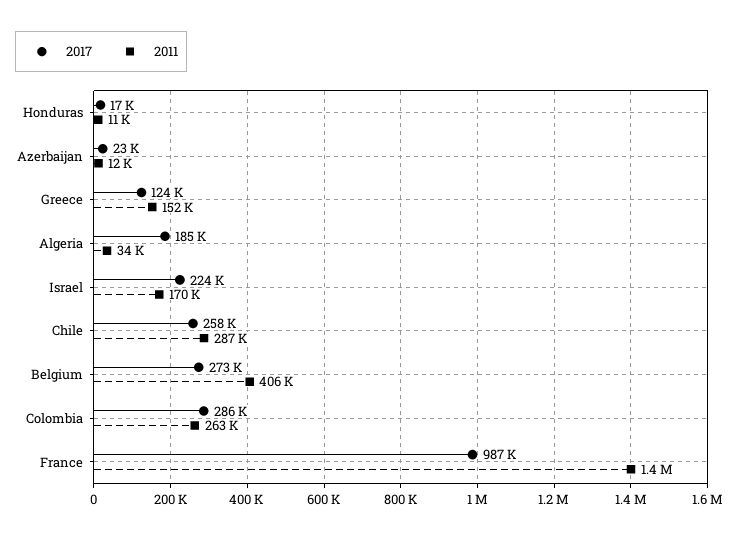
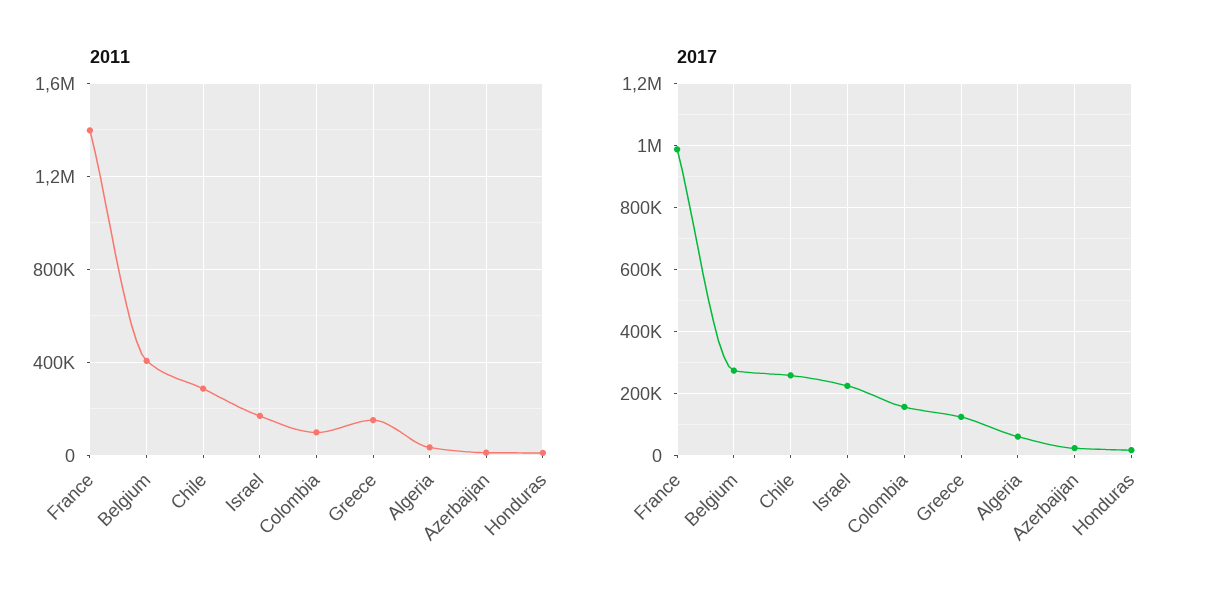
2017, Algeria: 185000 -> 60000
2017, Colombia: 286000 -> 160000
2011, Colombia: 263000 -> 100000

